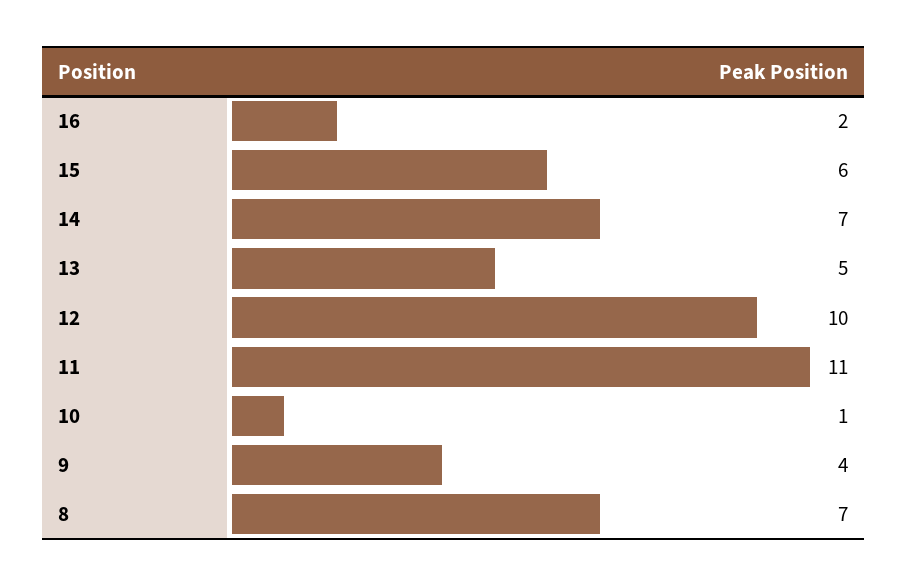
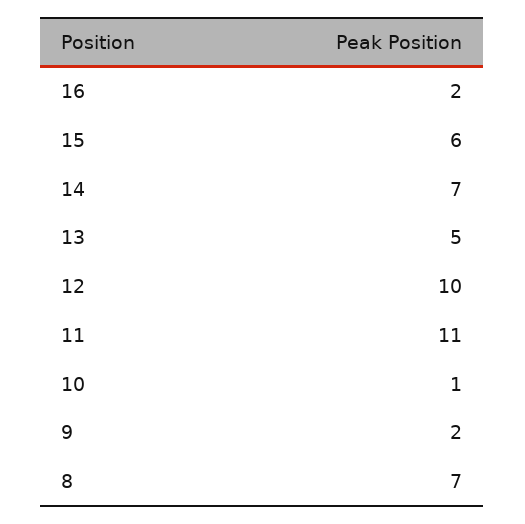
9: 4 -> 2

